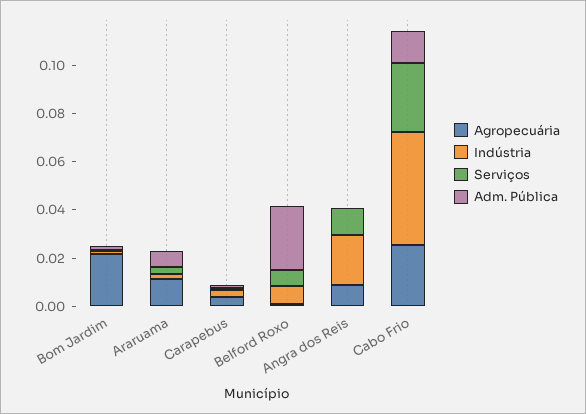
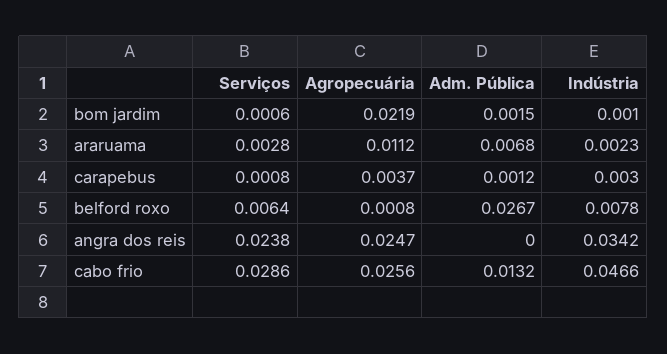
Agropecuária, Angra dos Reis: 0.01 -> 0.0247
Indústria, Angra dos Reis: 0.02 -> 0.0342
Serviços, Angra dos Reis: 0.01 -> 0.0238

